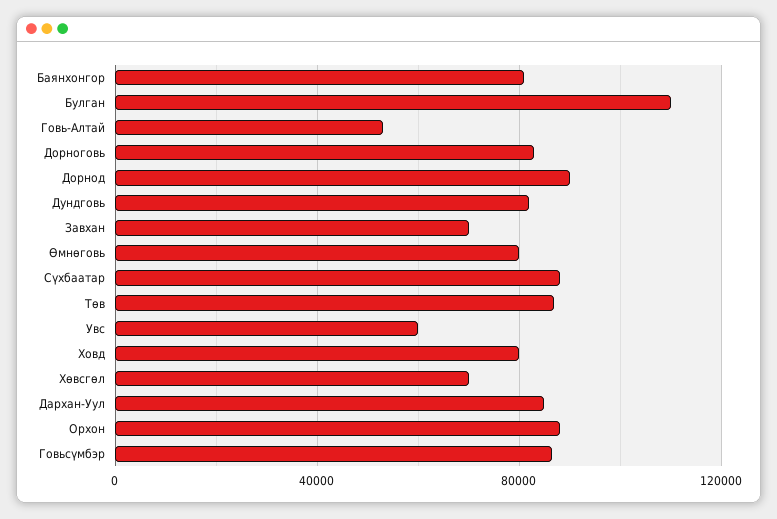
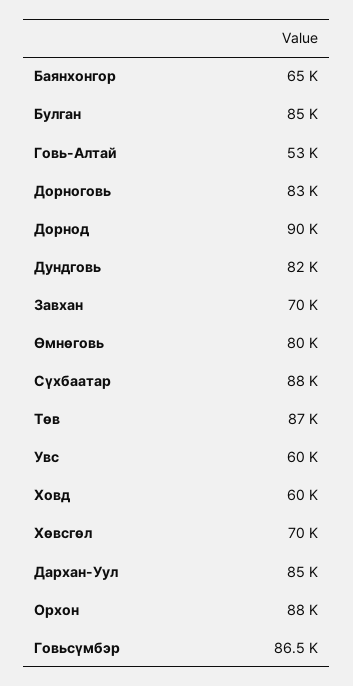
Баянхонгор: 80000 -> 65000
Булган: 110000 -> 85000
Ховд: 80000 -> 60000

